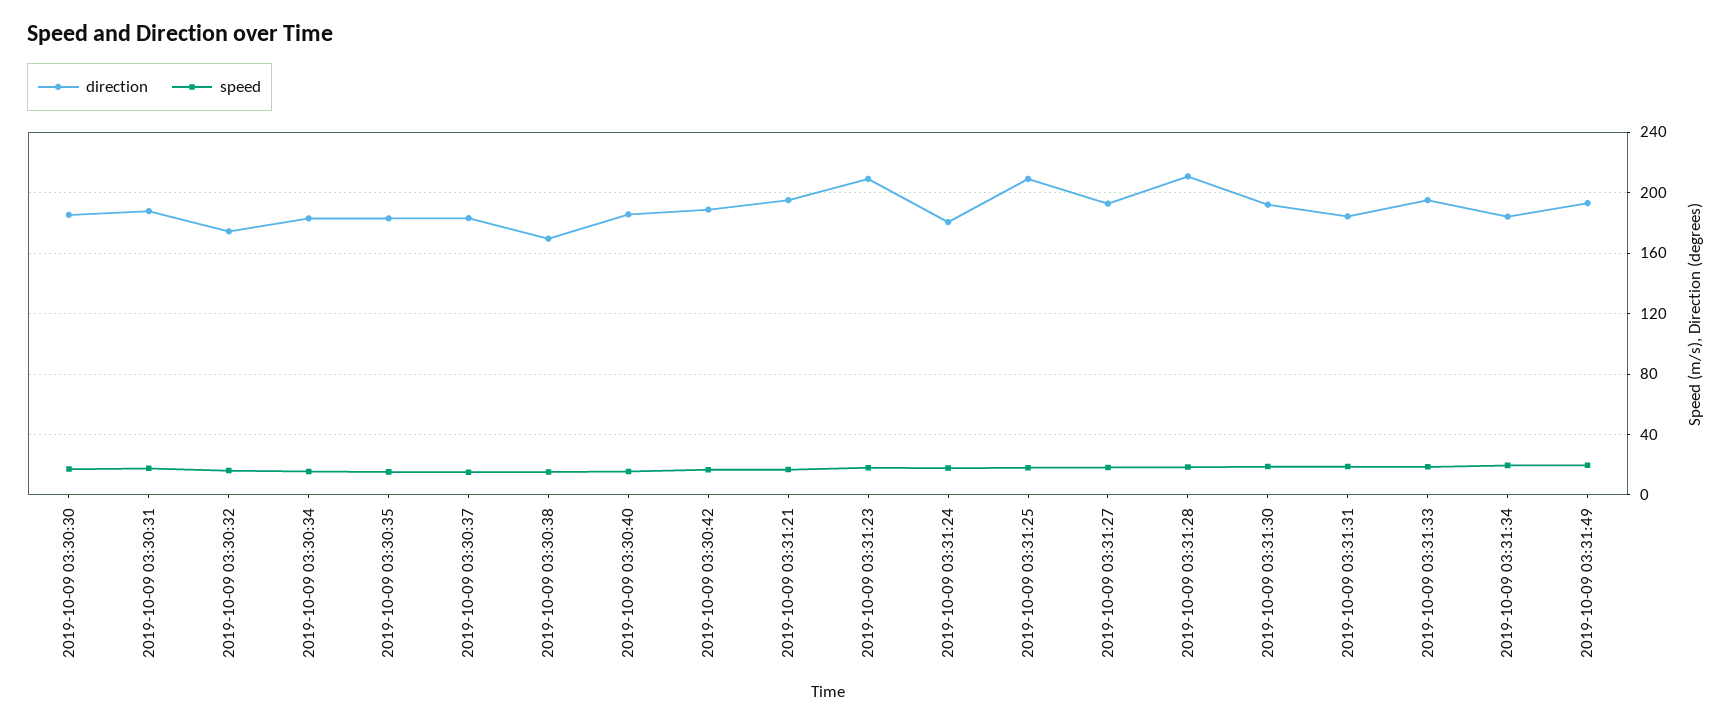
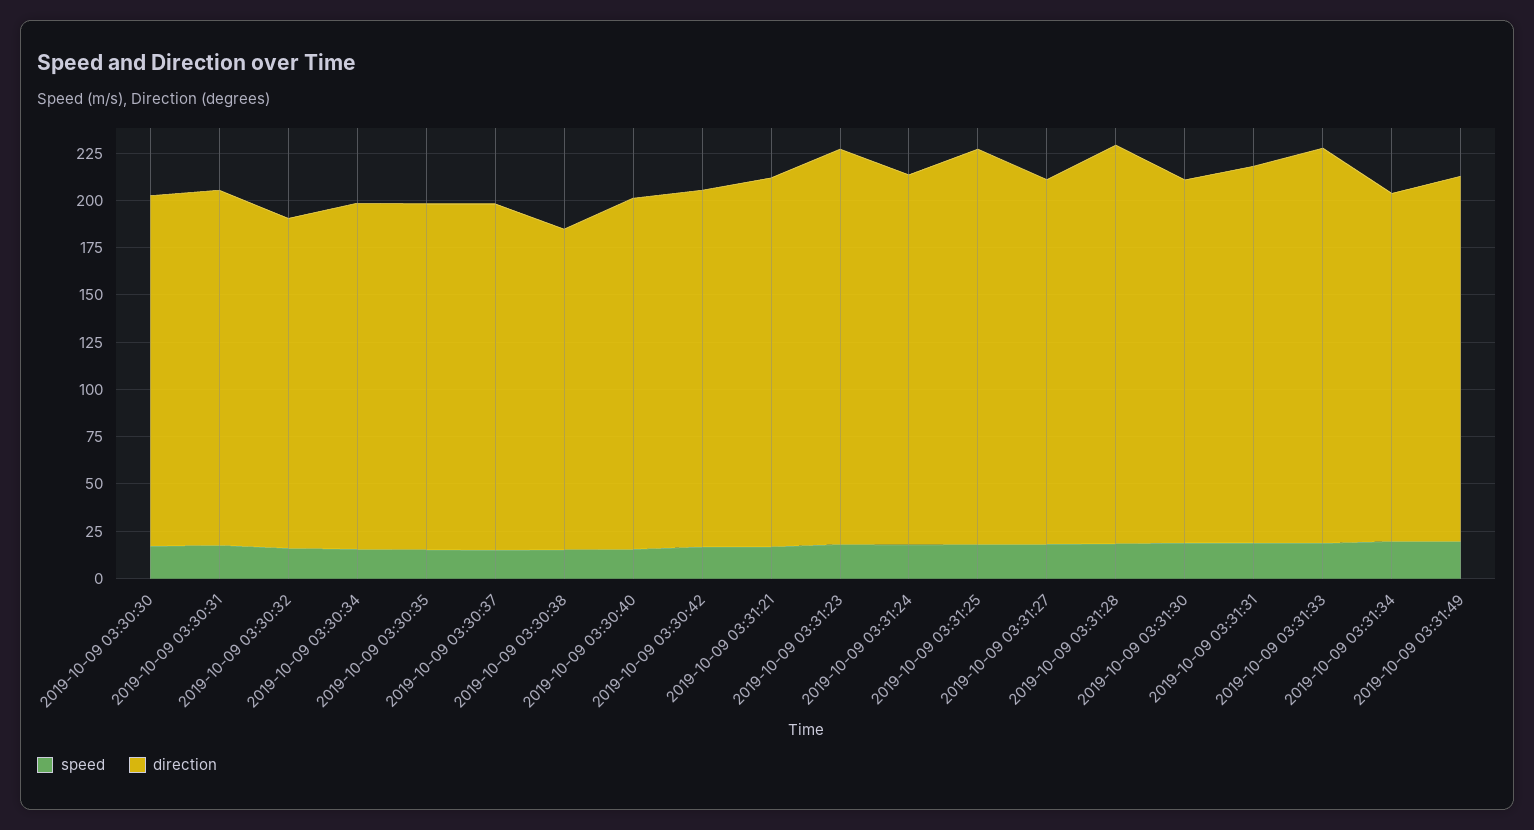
direction, 2019-10-09 03:31:24: 180 -> 195
direction, 2019-10-09 03:31:31: 185 -> 200
direction, 2019-10-09 03:31:33: 195 -> 210

